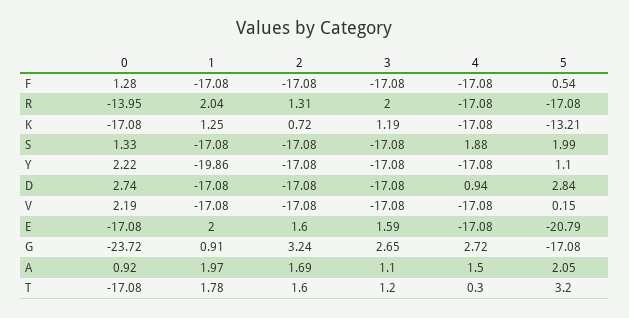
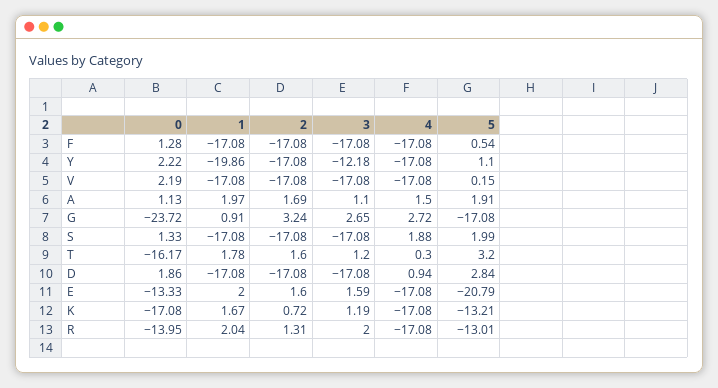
5, R: -17.08 -> -13.01
1, K: 1.25 -> 1.67
3, Y: -17.08 -> -12.18
0, D: 2.74 -> 1.86
0, E: -17.08 -> -13.33
0, A: 0.92 -> 1.13
5, A: 2.05 -> 1.91
0, T: -17.08 -> -16.17

